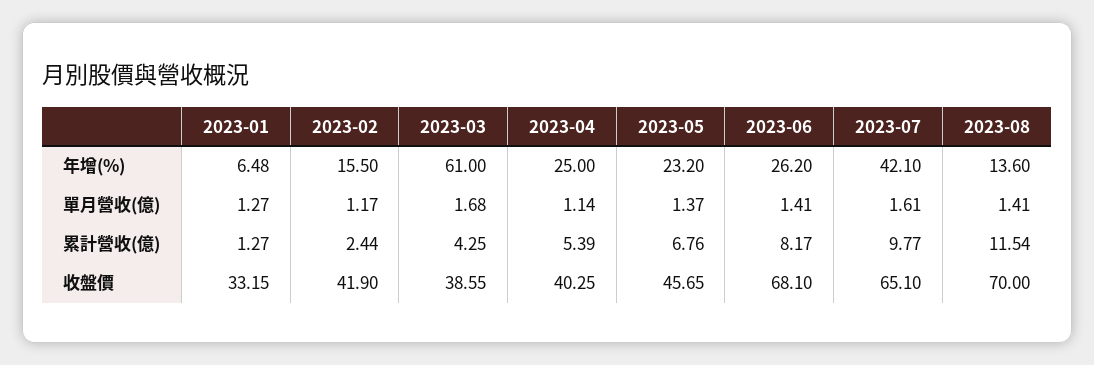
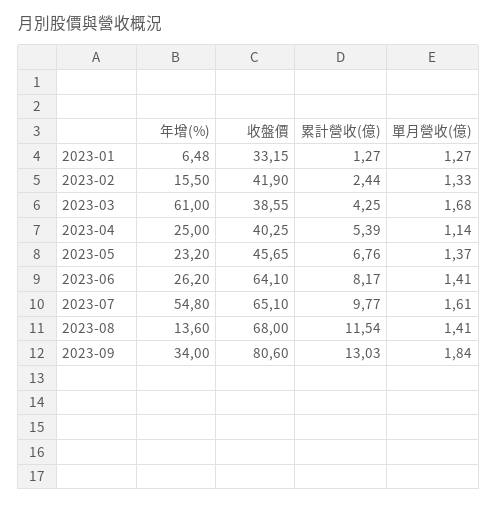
2023-07, 年增(%): 42.1 -> 54.8
2023-02, 單月營收(億): 1.17 -> 1.33
2023-06, 收盤價: 68.1 -> 64.1
2023-08, 收盤價: 70 -> 68
2023-09, 年增(%): none -> 34
2023-09, 收盤價: none -> 80.6
2023-09, 累計營收(億): none -> 13.03
2023-09, 單月營收(億): none -> 1.84

